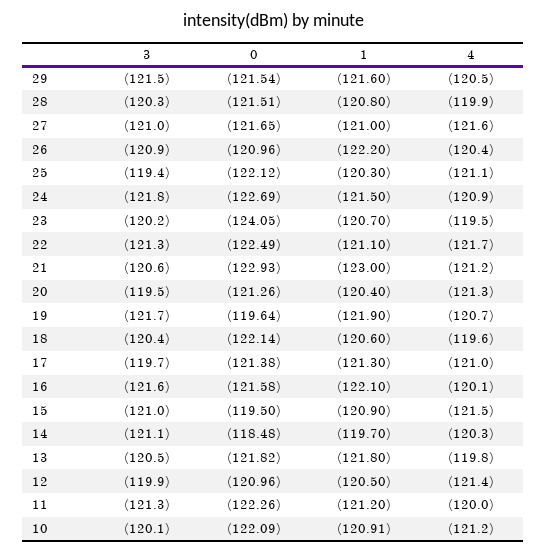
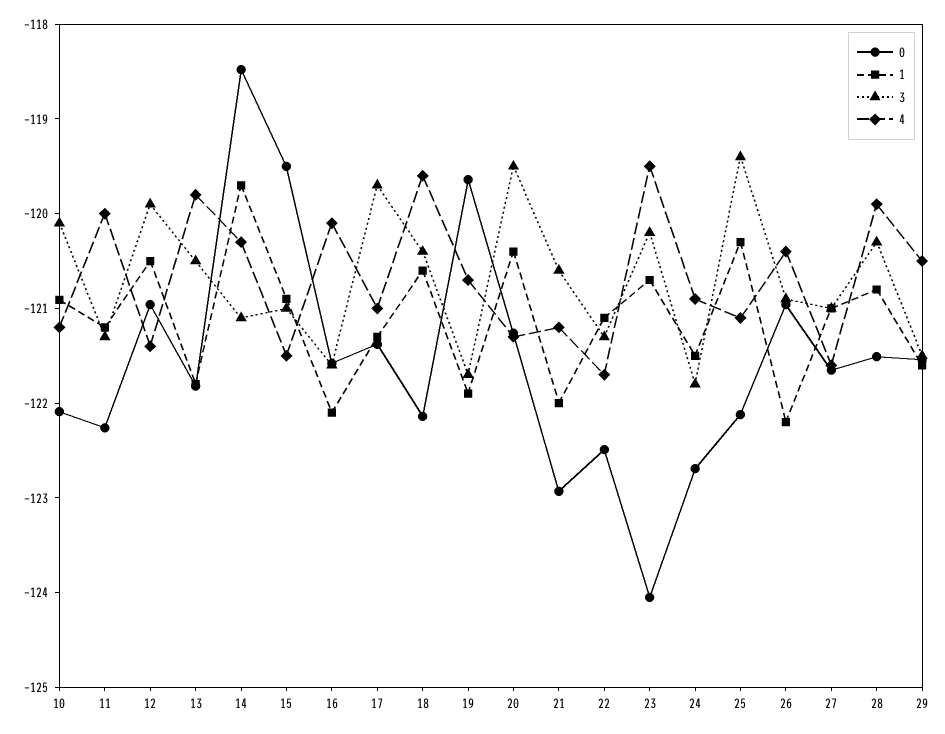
1, 21: -123 -> -122

